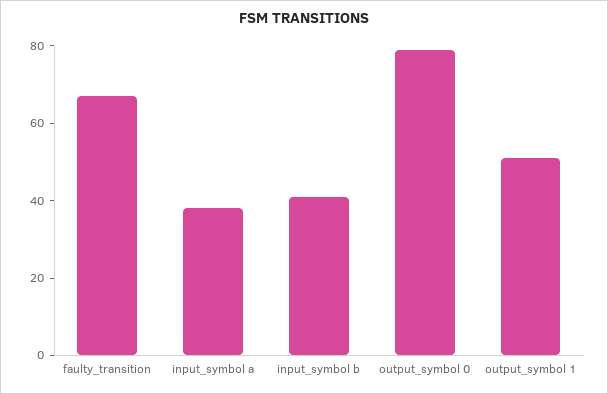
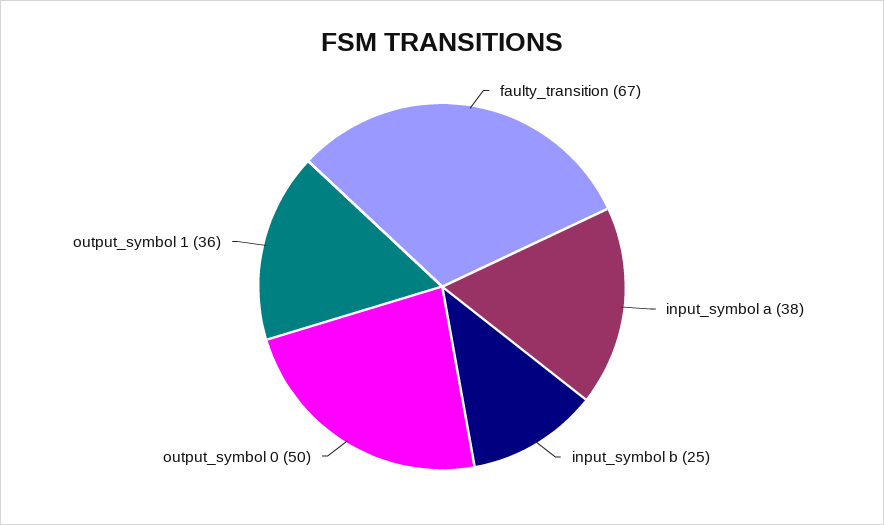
input_symbol b: 40 -> 25
output_symbol 0: 80 -> 50
output_symbol 1: 50 -> 36

